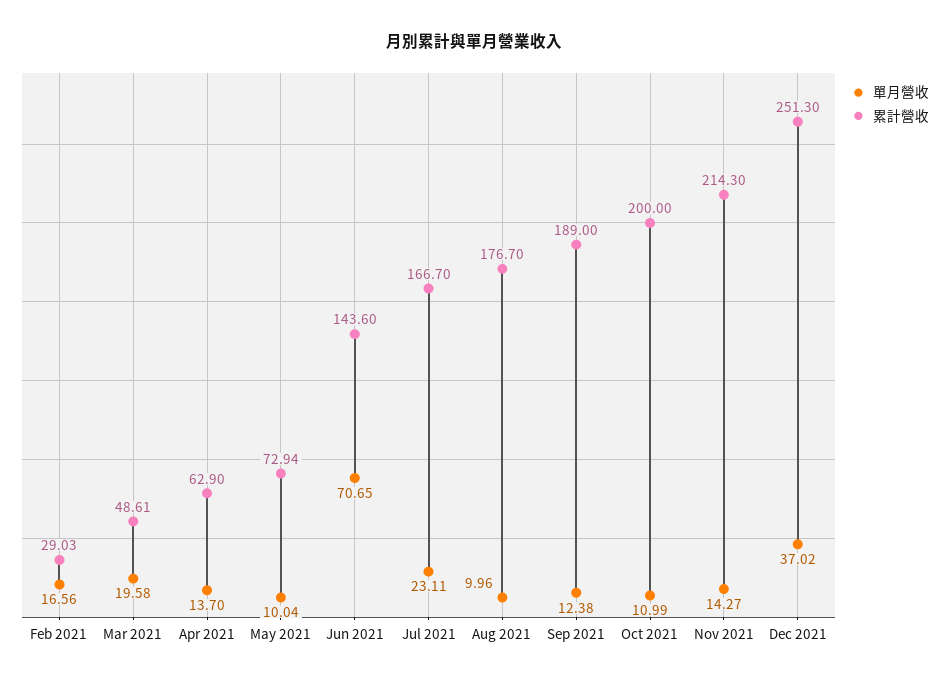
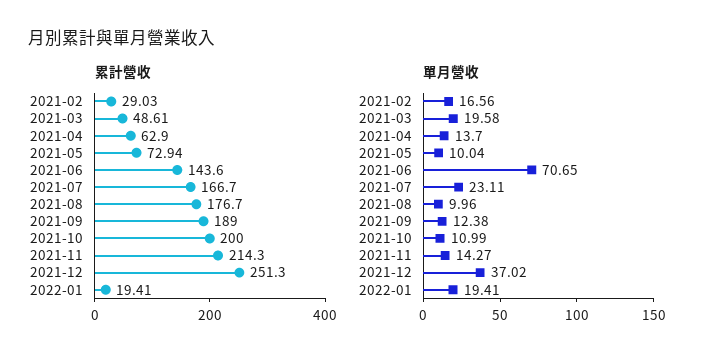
累計營收, 2022-01: none -> 19.41
單月營收, 2022-01: none -> 19.41

